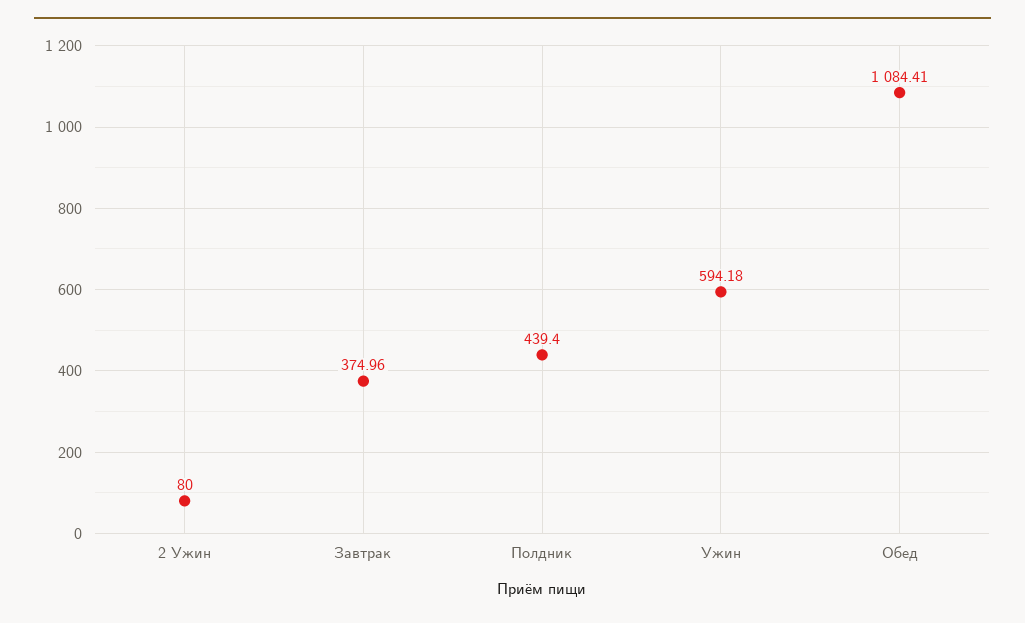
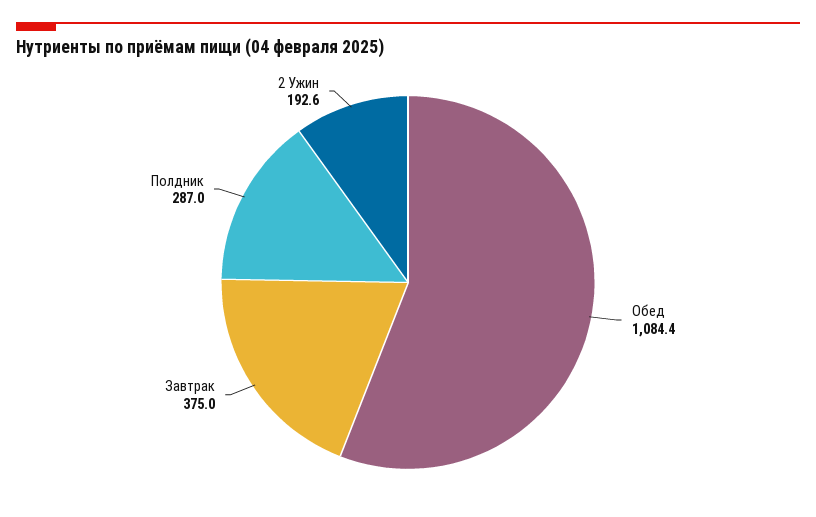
2 Ужин: 80 -> 192.6
Полдник: 439.4 -> 287
Ужин: 594.18 -> none

